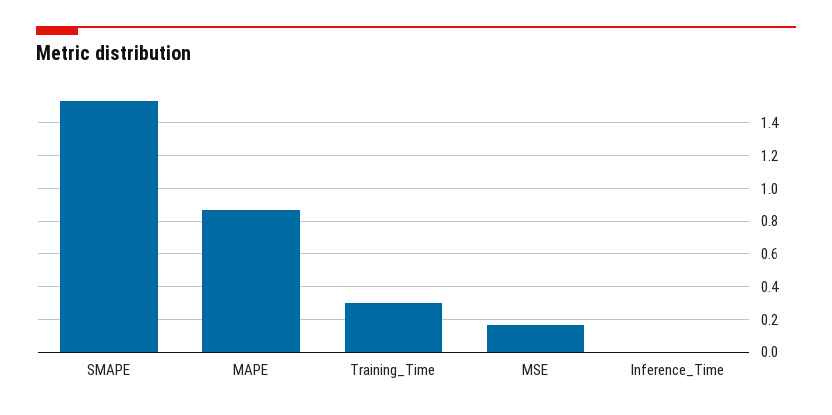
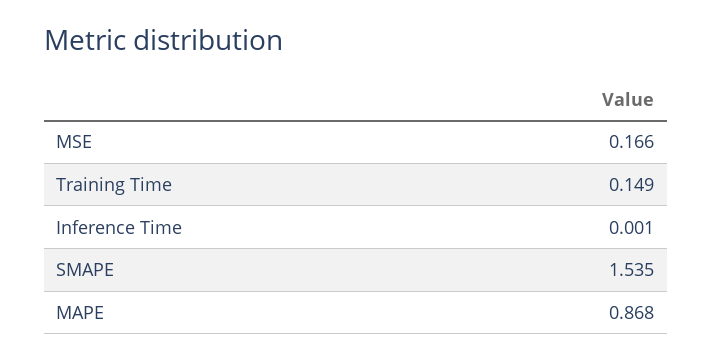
Training_Time: 0.3 -> 0.149

